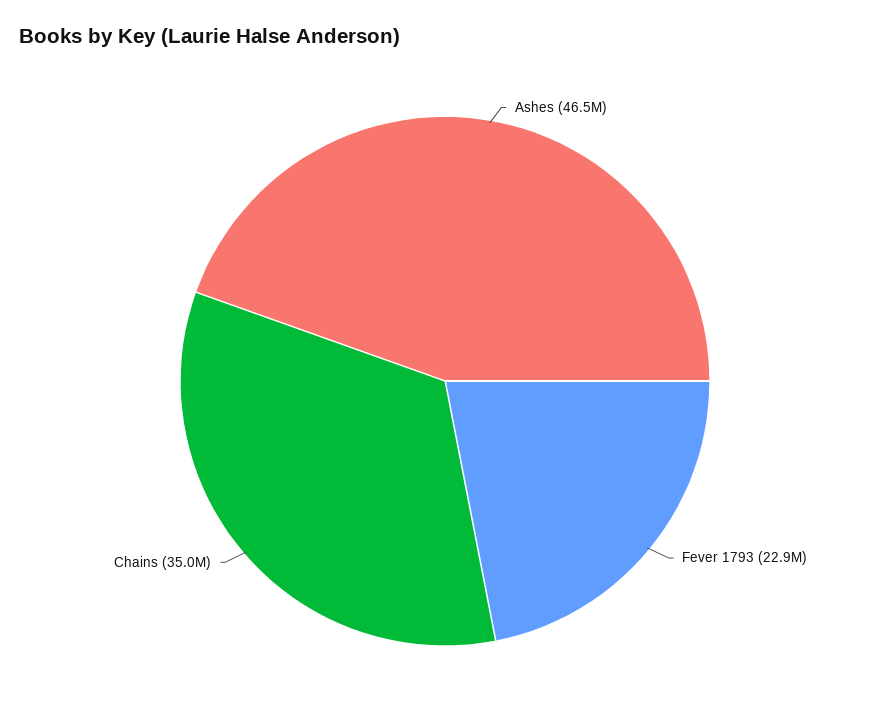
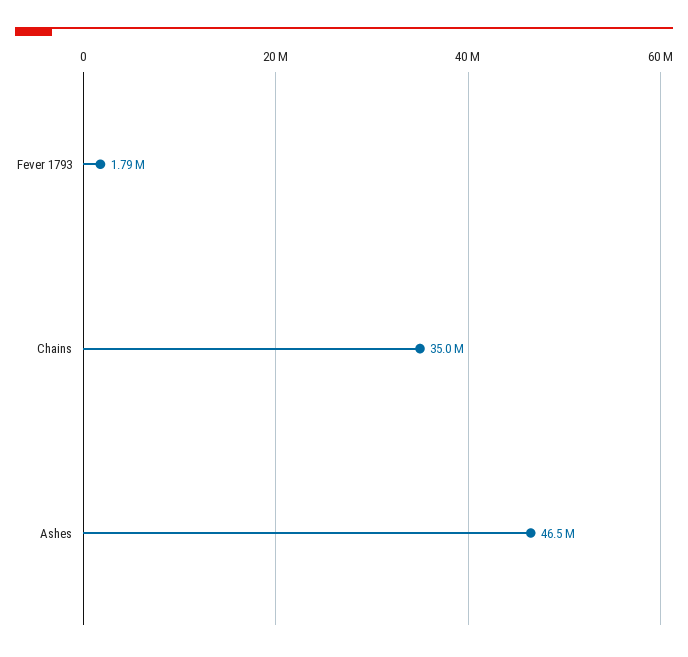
Fever 1793: 22900000 -> 1790000

